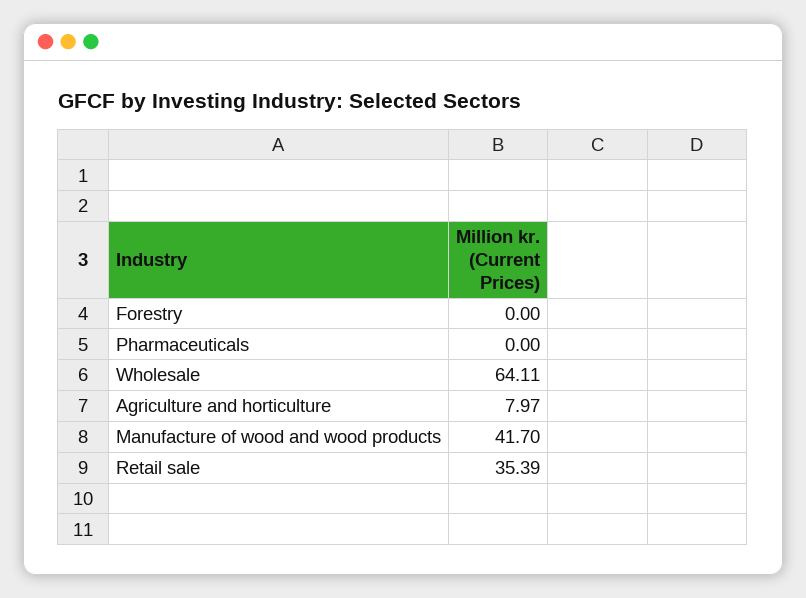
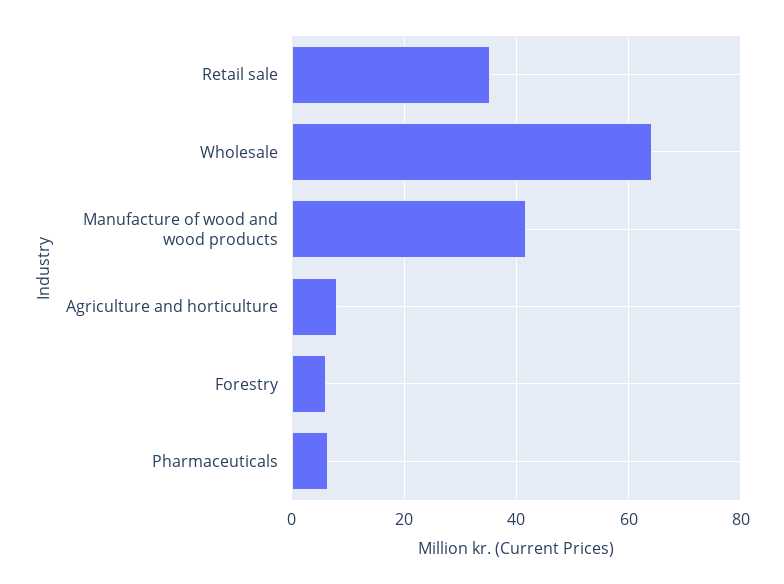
Forestry: 0 -> 6
Pharmaceuticals: 0 -> 6

